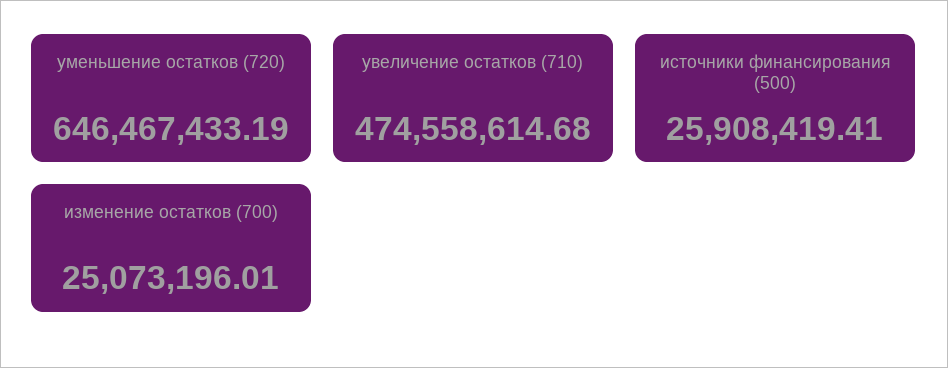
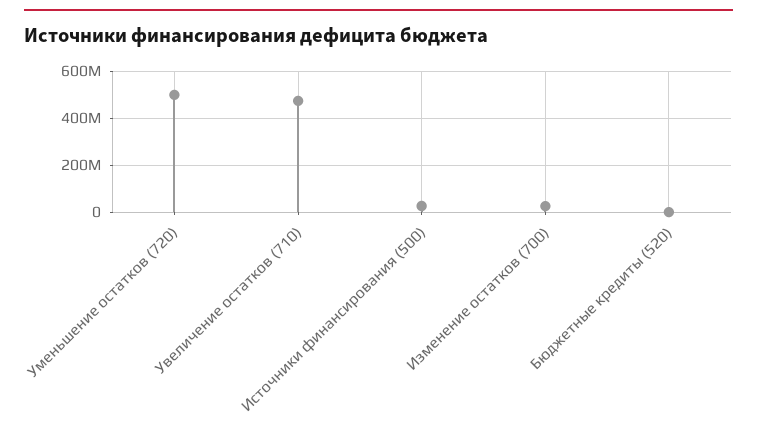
уменьшение остатков (720): 646467433.19 -> 500000000
Бюджетные кредиты (520): none -> 0

